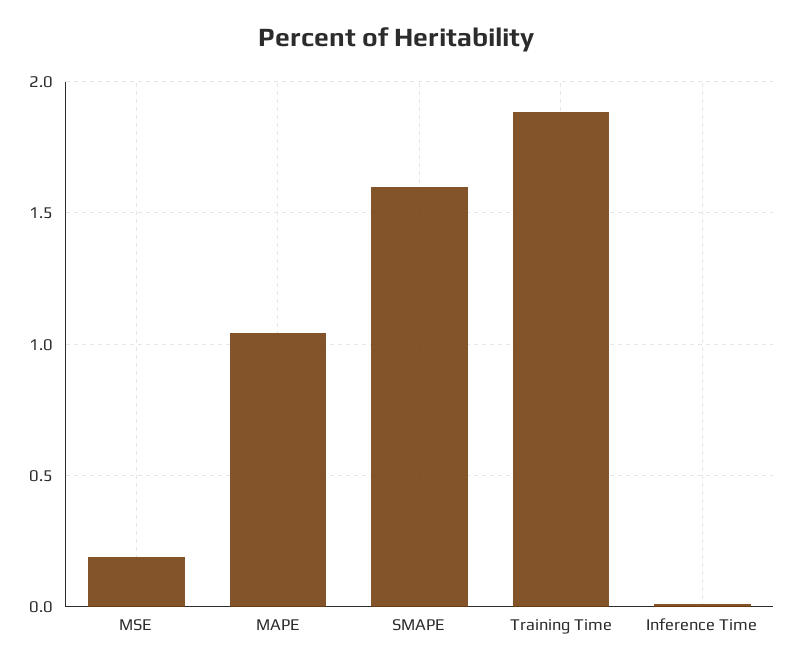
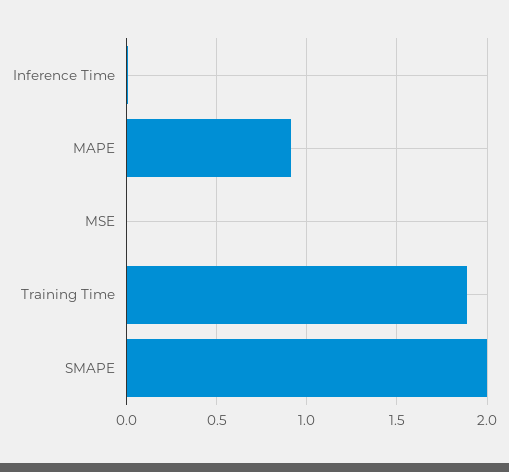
MSE: 0.2 -> 0
MAPE: 1.05 -> 0.9
SMAPE: 1.6 -> 2

